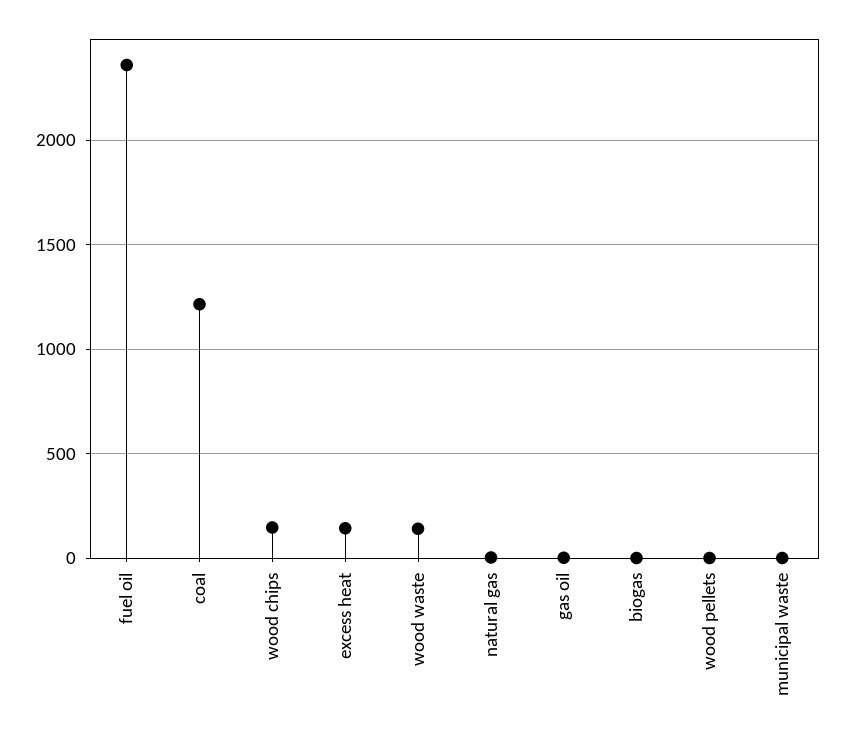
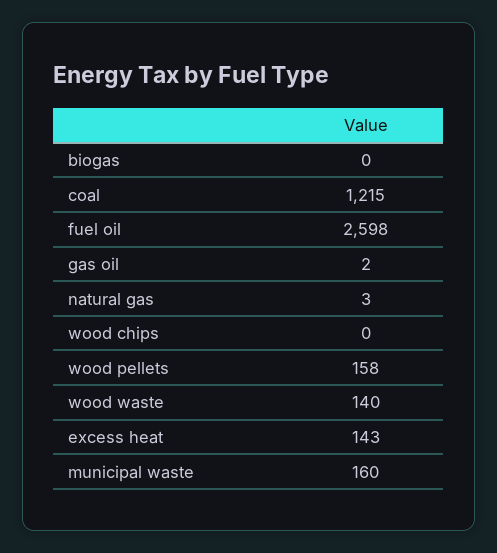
fuel oil: 2350 -> 2598
wood chips: 150 -> 0
wood pellets: 0 -> 158
municipal waste: 0 -> 160

